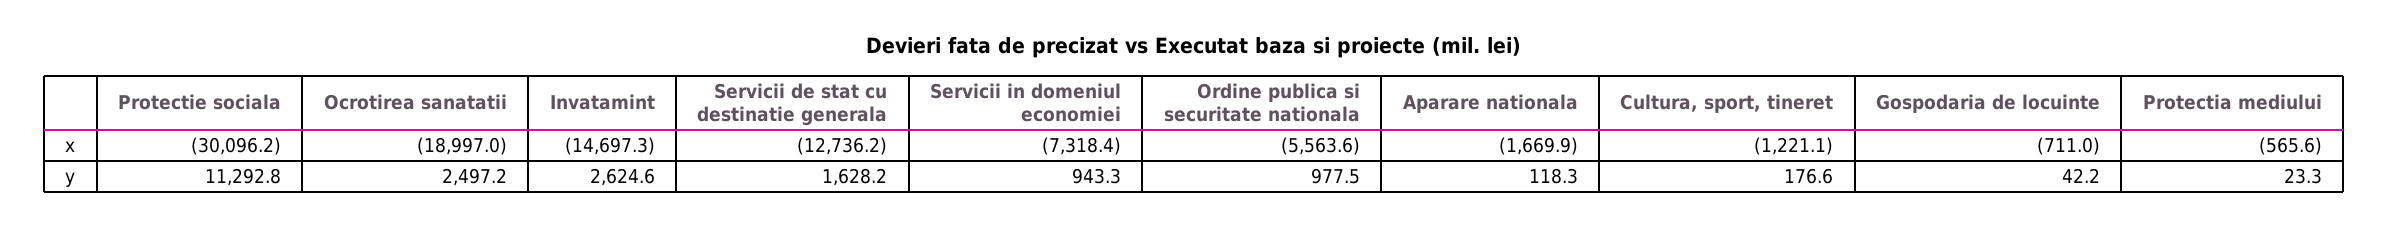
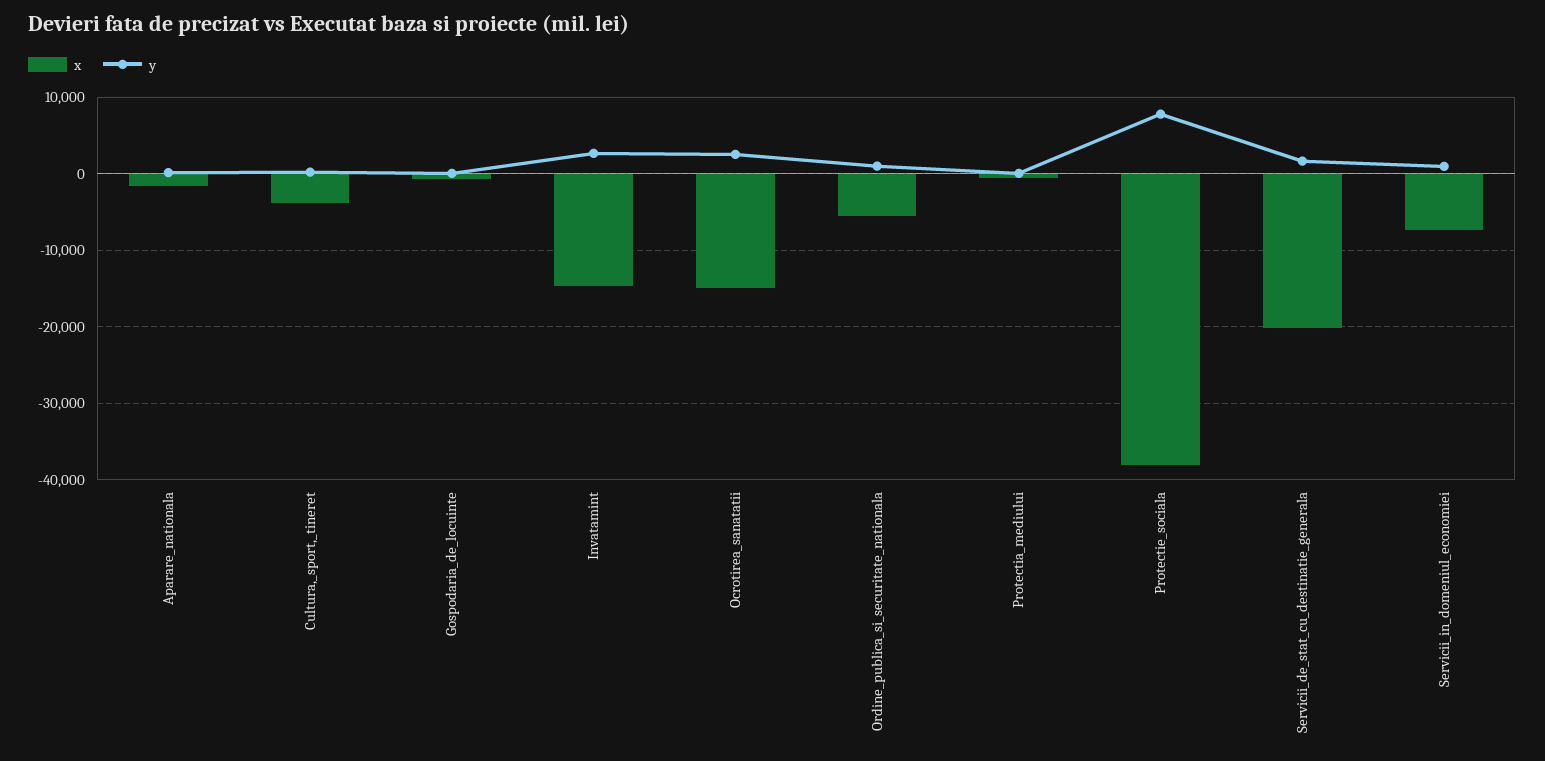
x, Protectie sociala: -30096.2 -> -38000
x, Ocrotirea sanatatii: -18997 -> -15000
x, Servicii de stat cu destinatie generala: -12736.2 -> -20000
x, Cultura, sport, tineret: -1221.1 -> -4000
y, Protectie sociala: 11292.8 -> 8000

